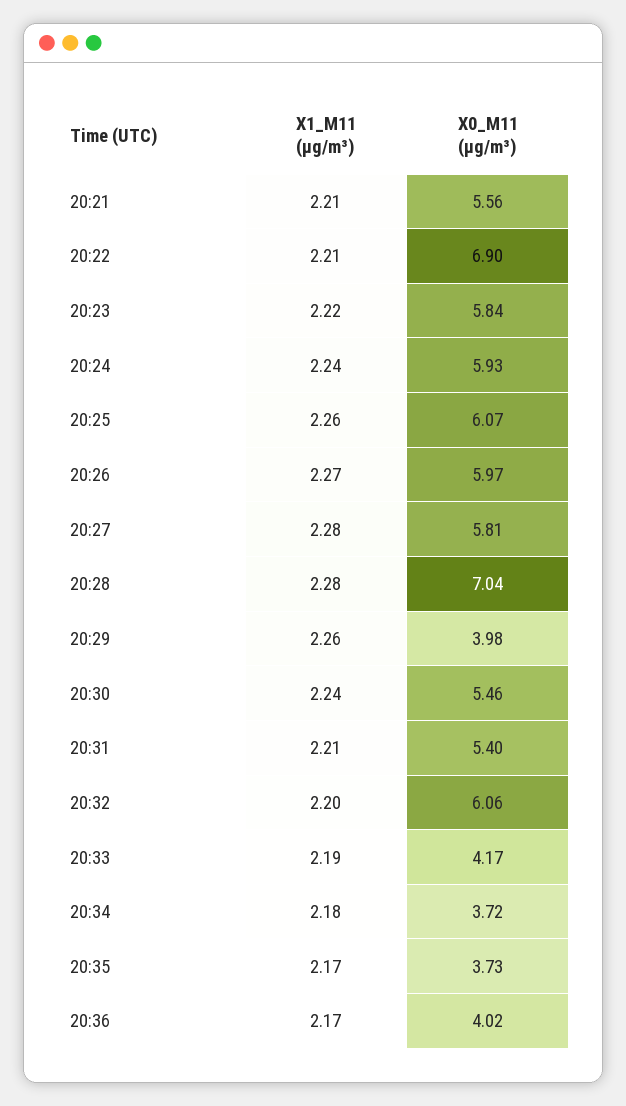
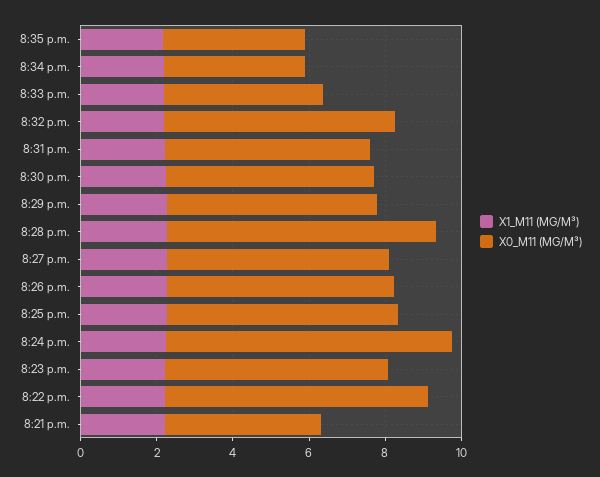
X0_M11 (μg/m³), 20:21: 5.56 -> 4
X0_M11 (μg/m³), 20:24: 5.93 -> 7.5
X0_M11 (μg/m³), 20:29: 3.98 -> 5.5
X1_M11 (μg/m³), 20:36: 2.17 -> none
X0_M11 (μg/m³), 20:36: 4.02 -> none

